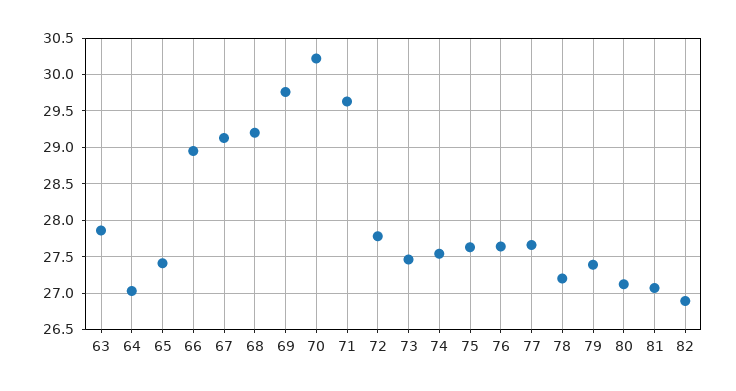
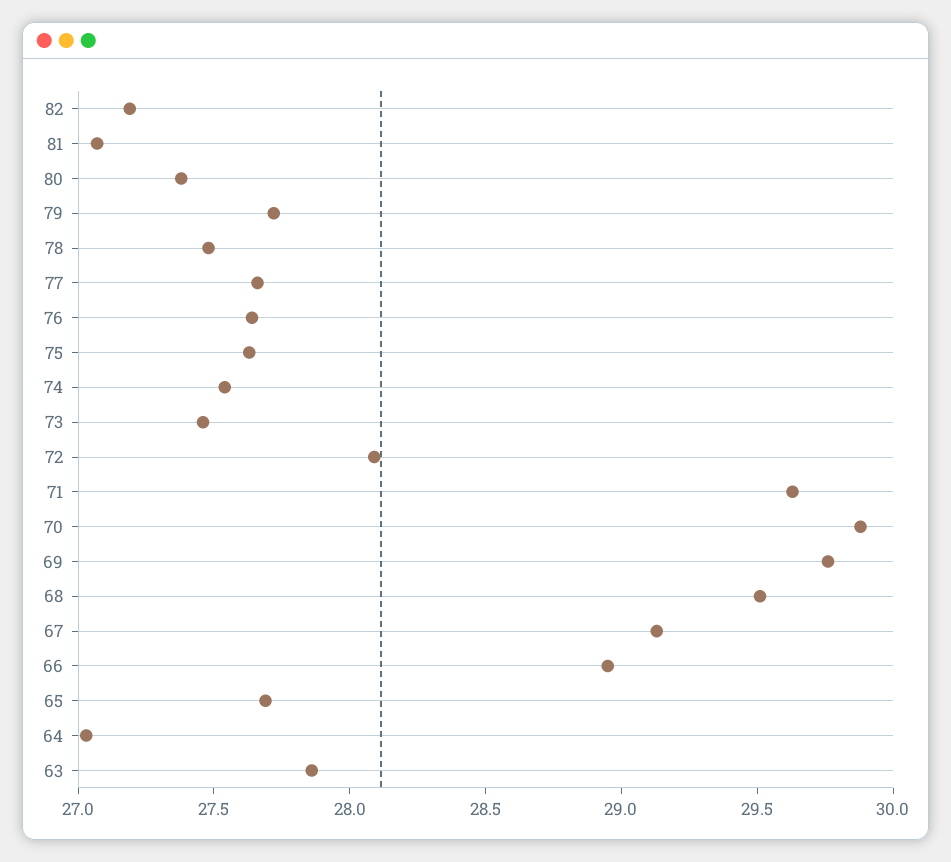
65: 27.4 -> 27.7
68: 29.2 -> 29.5
70: 30.2 -> 29.9
72: 27.8 -> 28.1
78: 27.2 -> 27.5
79: 27.4 -> 27.7
80: 27.1 -> 27.4
82: 26.9 -> 27.2

